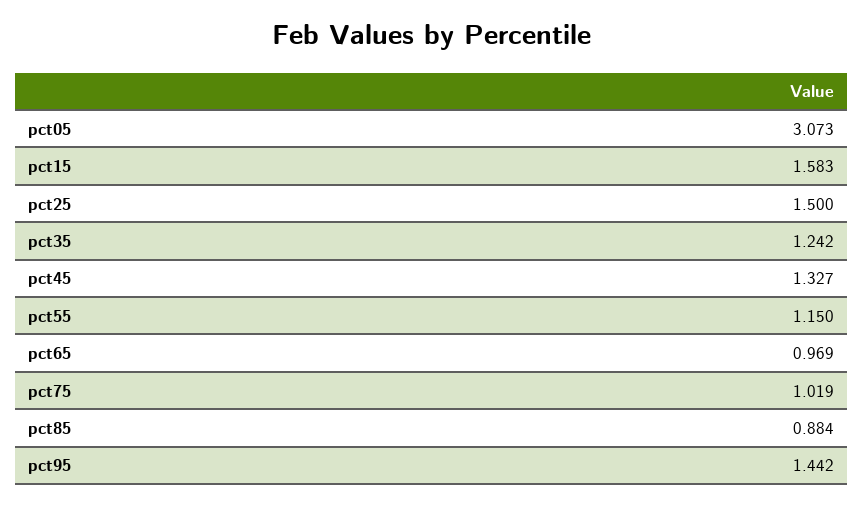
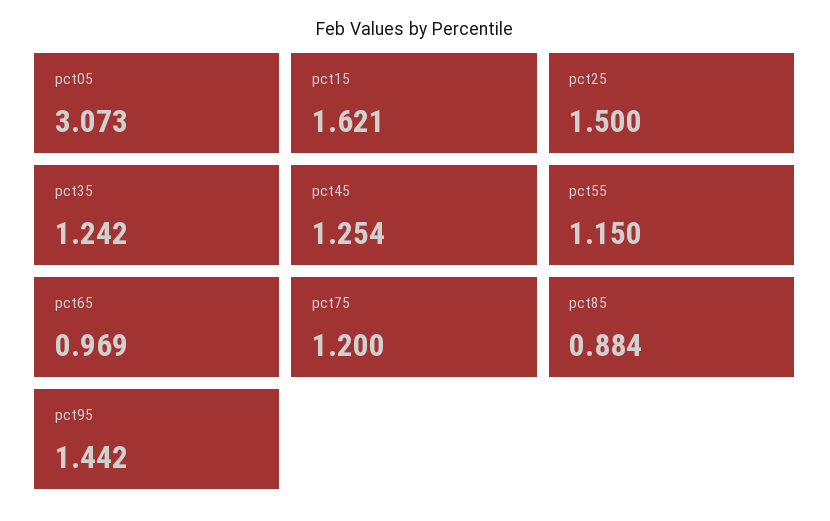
pct15: 1.583 -> 1.621
pct45: 1.327 -> 1.254
pct75: 1.019 -> 1.2

